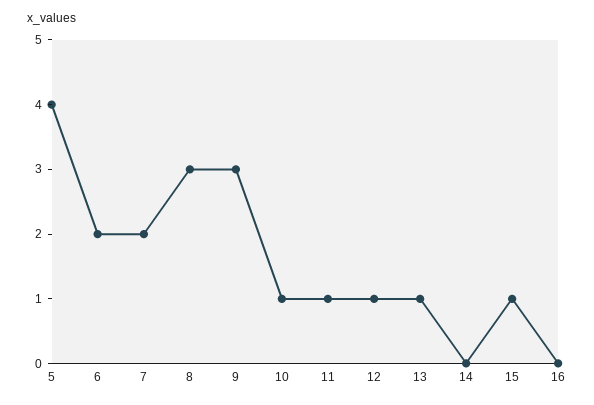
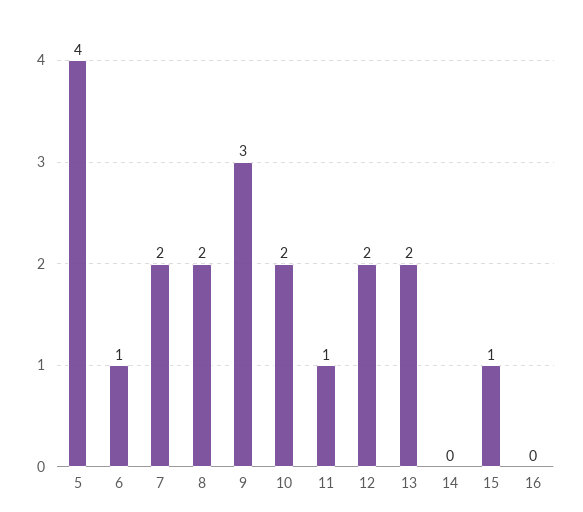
6: 2 -> 1
8: 3 -> 2
10: 1 -> 2
12: 1 -> 2
13: 1 -> 2

